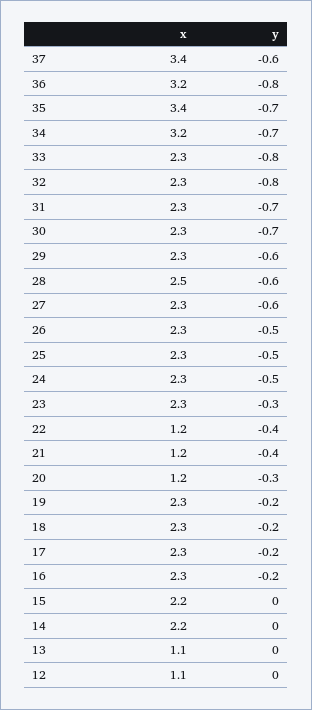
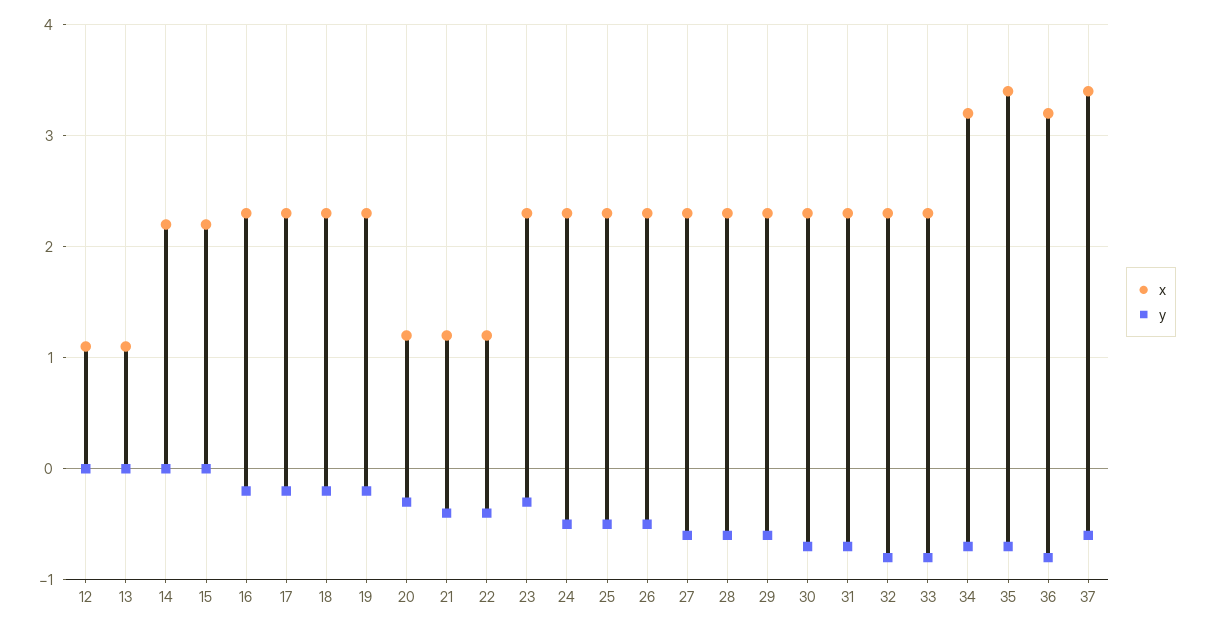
x, 28: 2.5 -> 2.3

